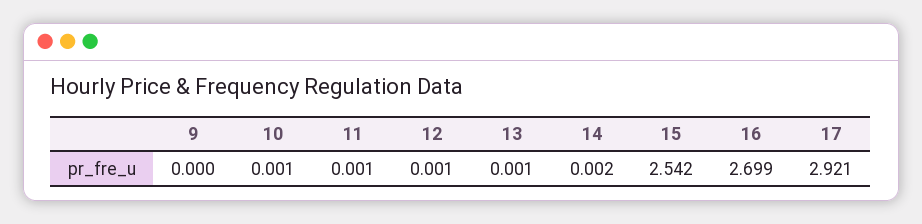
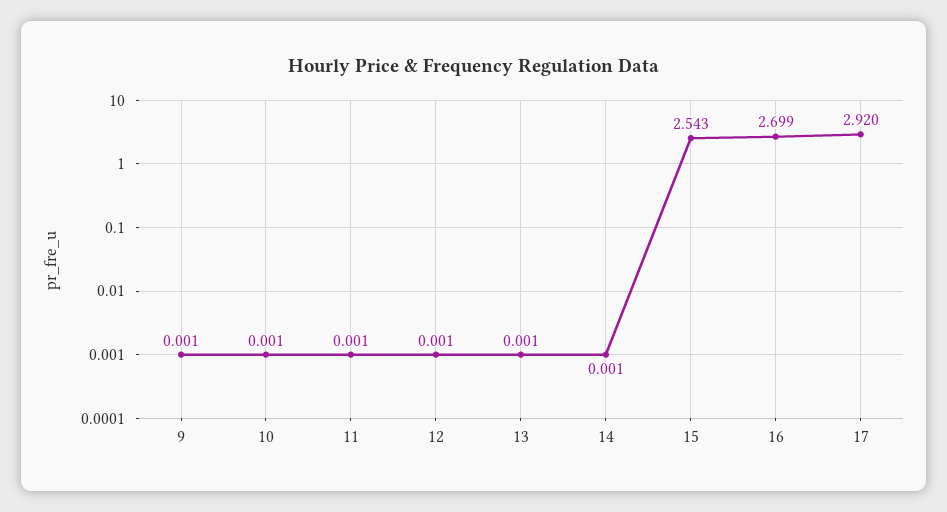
9: 0 -> 0.001
14: 0.002 -> 0.001
15: 2.542 -> 2.543
17: 2.921 -> 2.92

